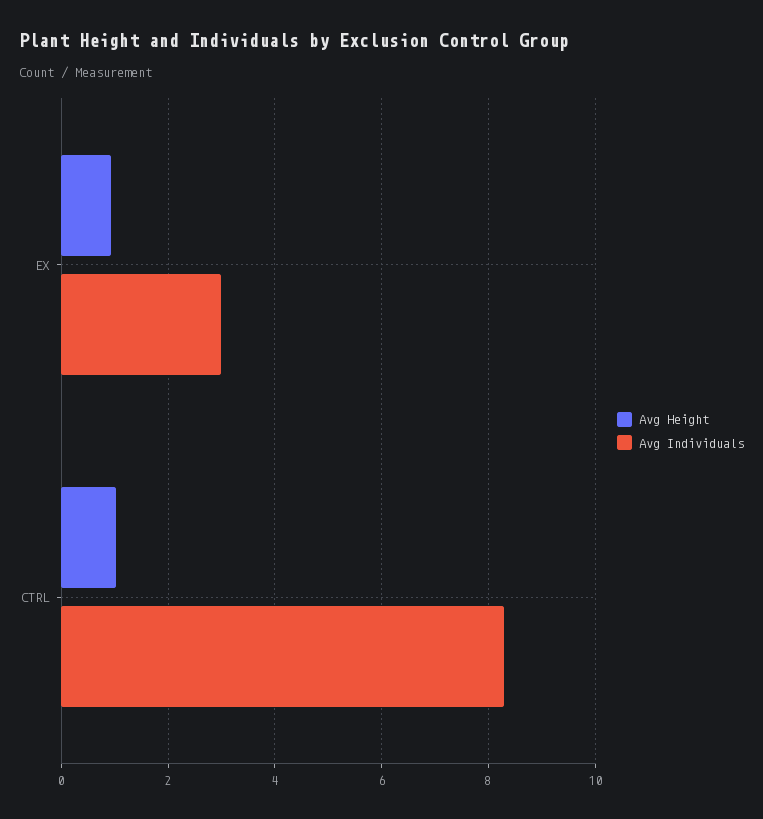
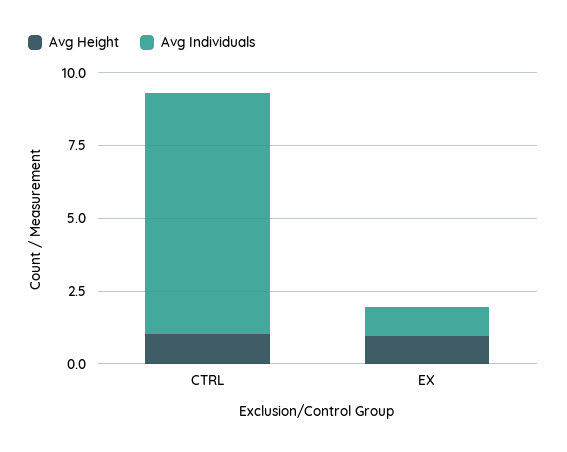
Avg Individuals, EX: 3 -> 1

